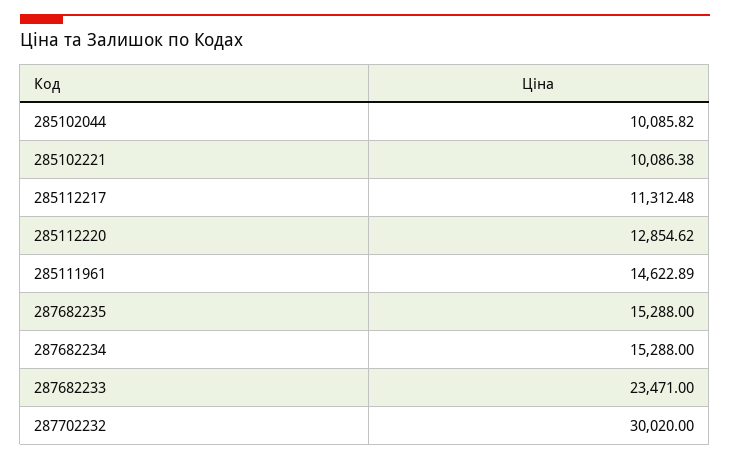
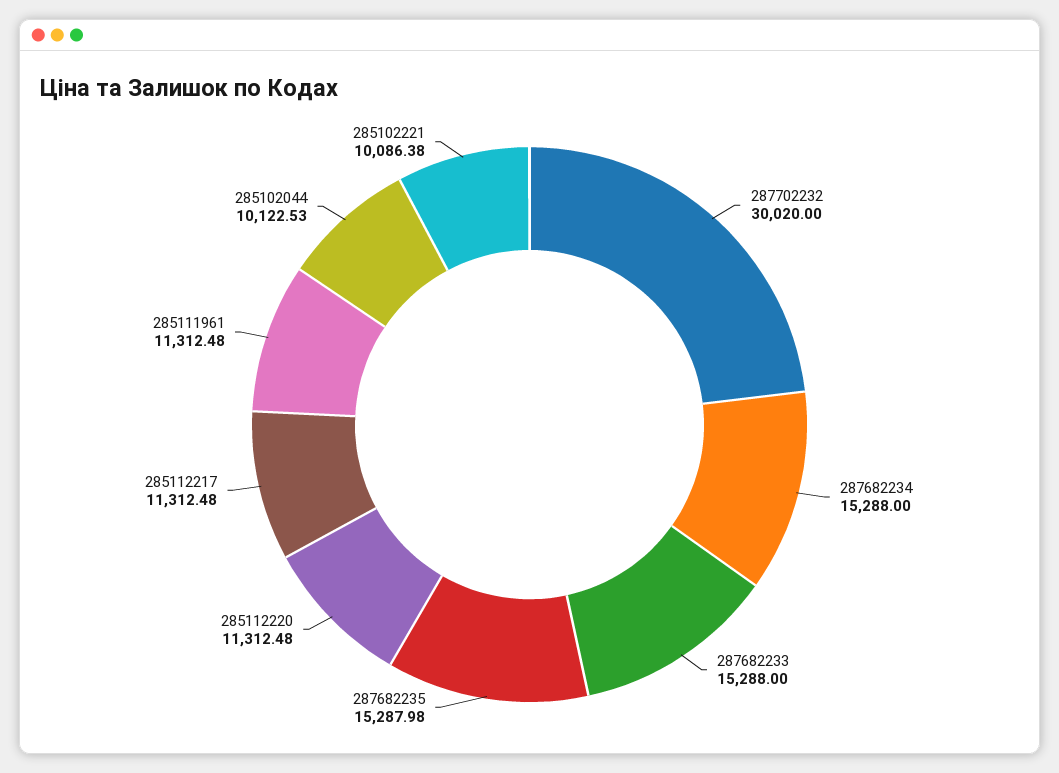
285102044: 10085.82 -> 10122.53
285112220: 12854.62 -> 11312.48
285111961: 14622.89 -> 11312.48
287682235: 15288 -> 15287.98
287682233: 23471 -> 15288

